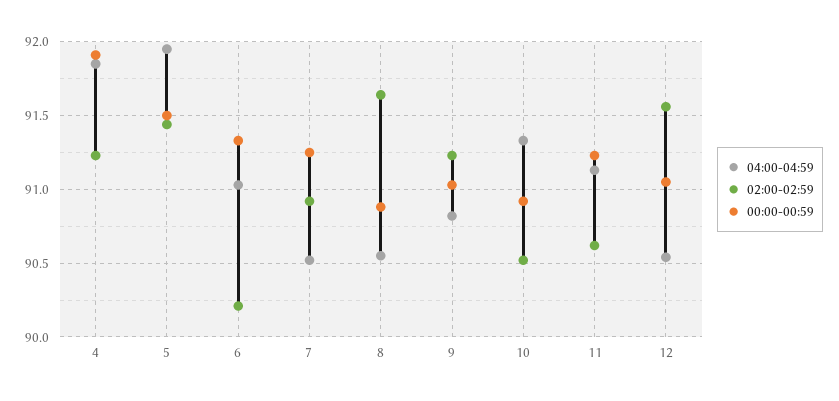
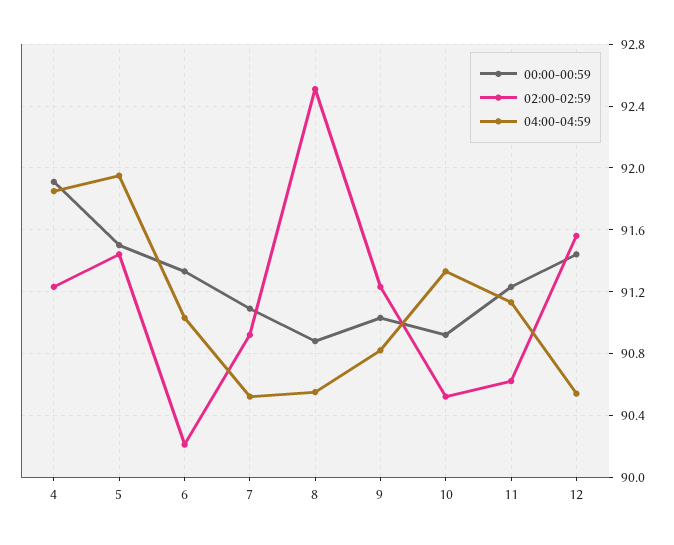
00:00-00:59, 7: 91.25 -> 91.1
02:00-02:59, 8: 91.65 -> 92.5
00:00-00:59, 12: 91.05 -> 91.45

